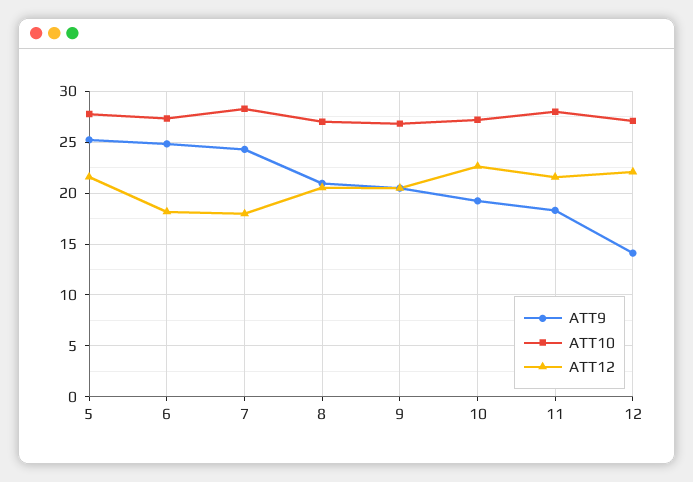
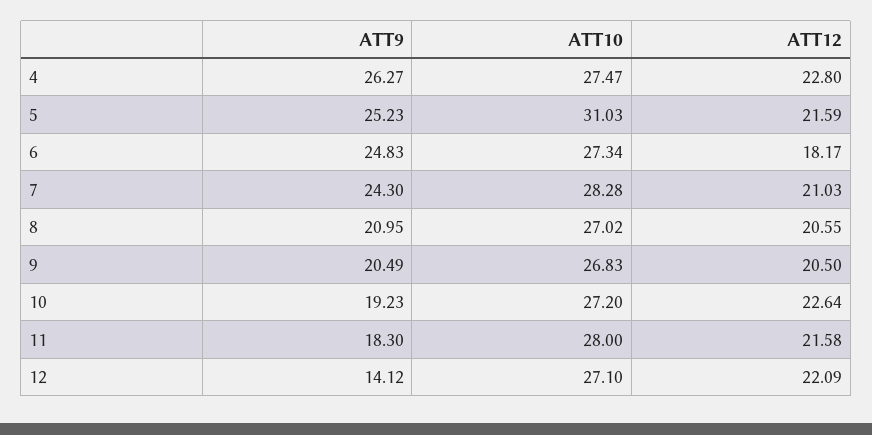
ATT10, 5: 28 -> 31.03
ATT12, 7: 18 -> 21.03
ATT9, 4: none -> 26.27
ATT10, 4: none -> 27.47
ATT12, 4: none -> 22.8

